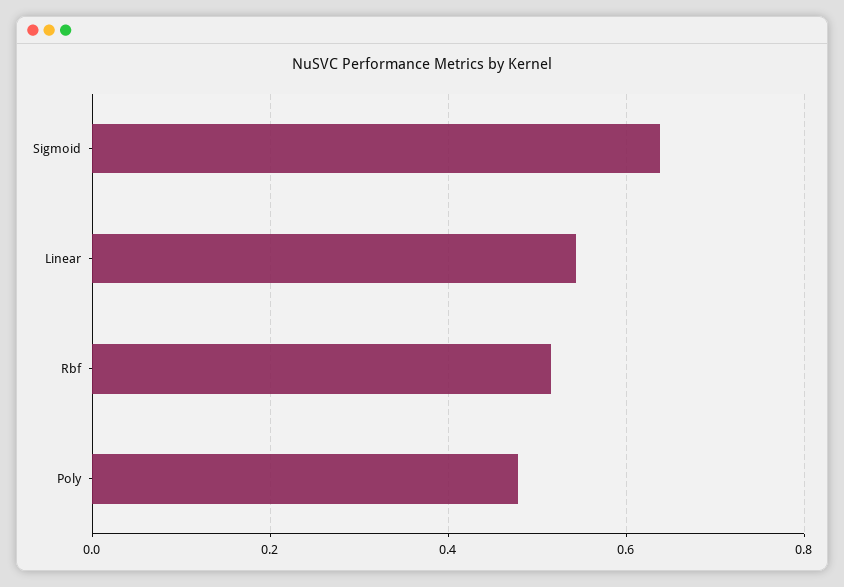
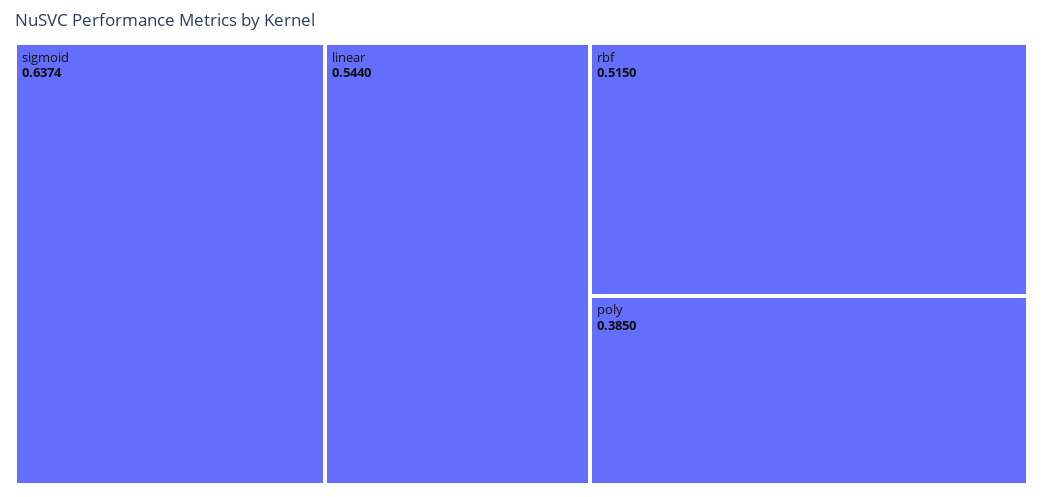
Poly: 0.48 -> 0.385

